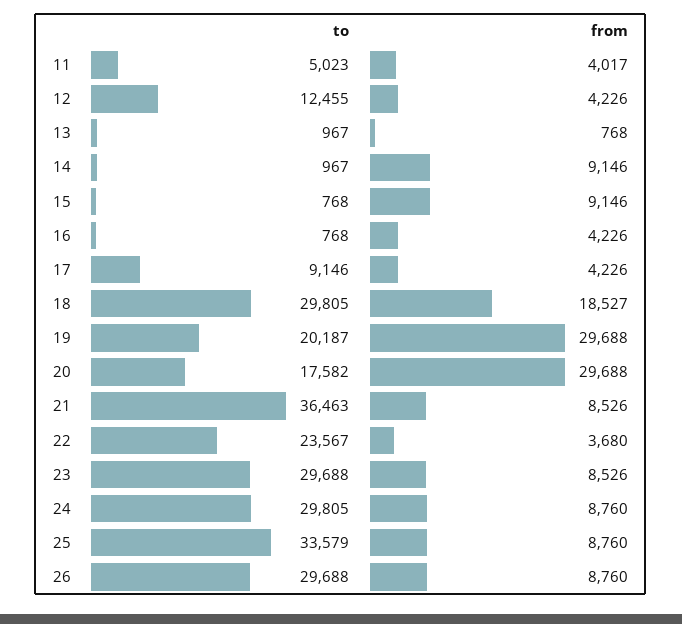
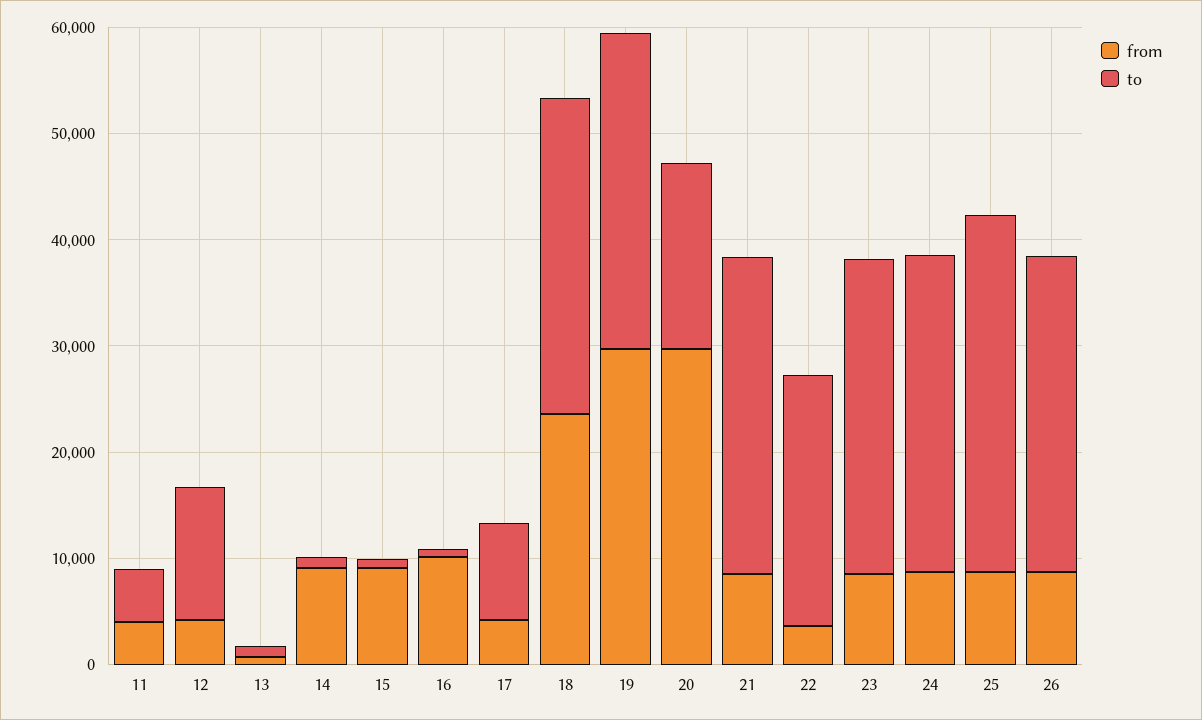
from, 16: 4226 -> 10000
from, 18: 18527 -> 24000
to, 19: 20187 -> 30000
to, 21: 36463 -> 30000

